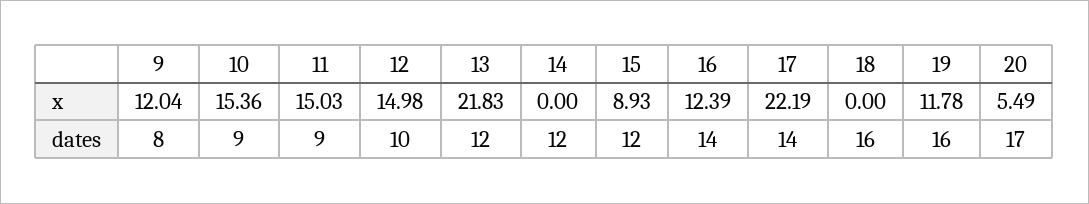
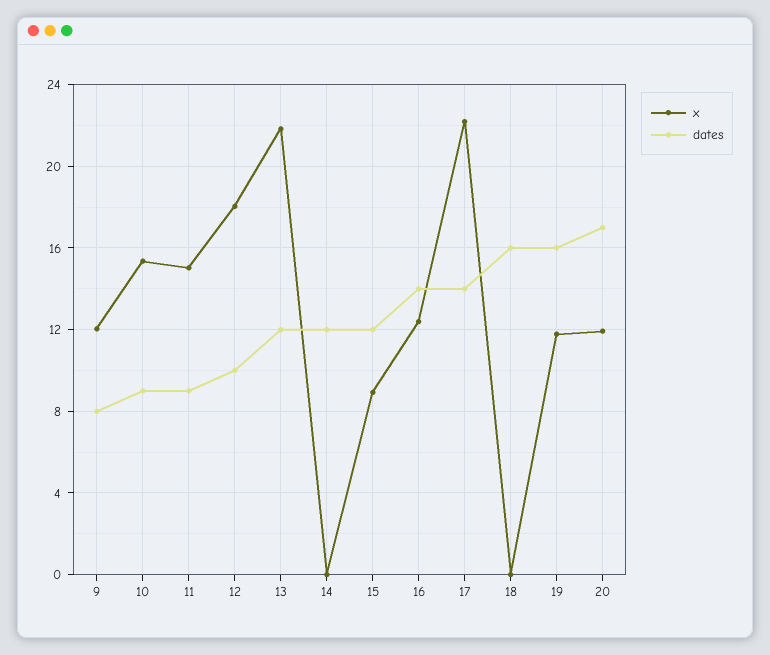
x, 12: 14.98 -> 18
x, 20: 5.49 -> 12

